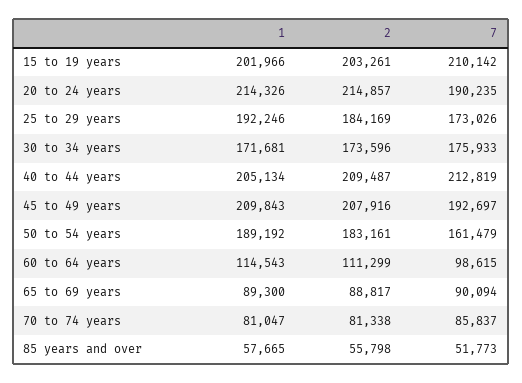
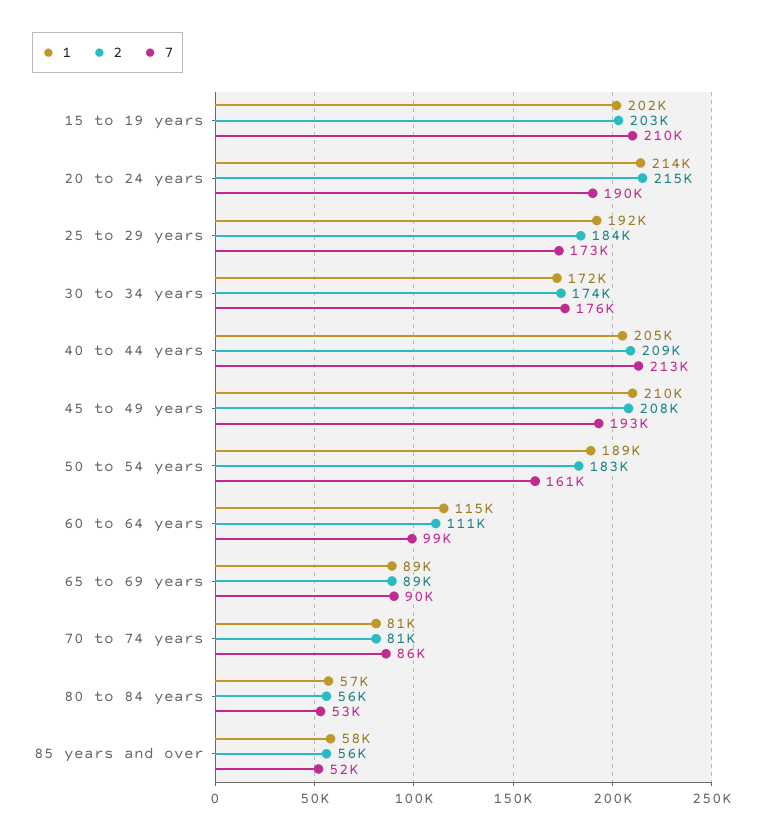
1, 80 to 84 years: none -> 57000
2, 80 to 84 years: none -> 56000
7, 80 to 84 years: none -> 53000

